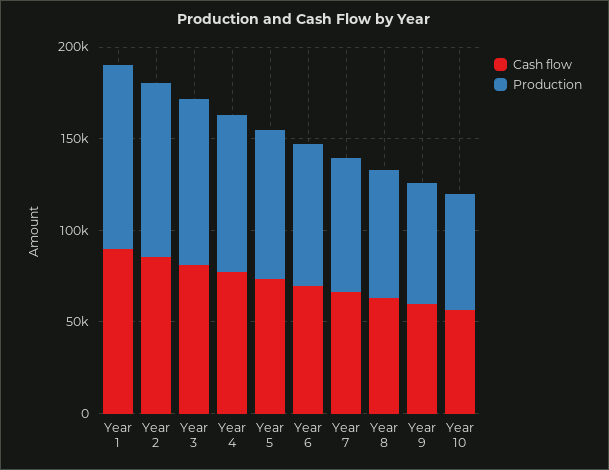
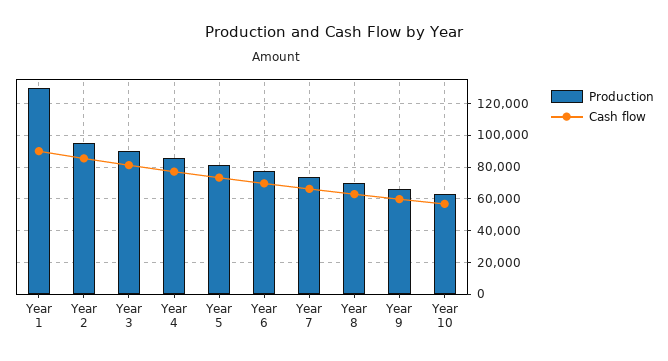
Production, Year 1: 100000 -> 130000

